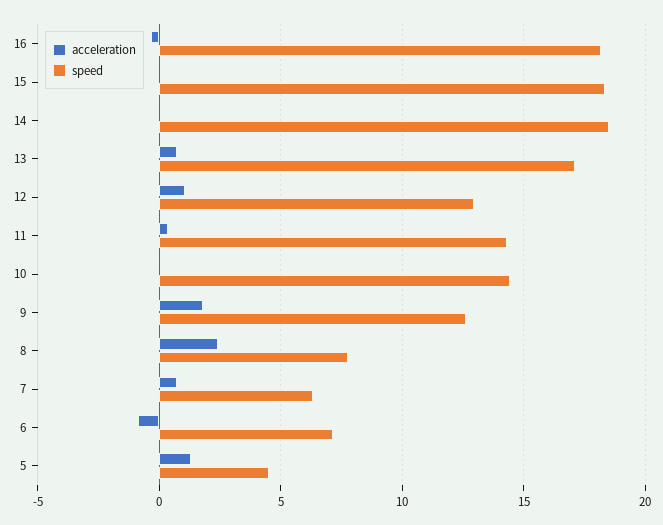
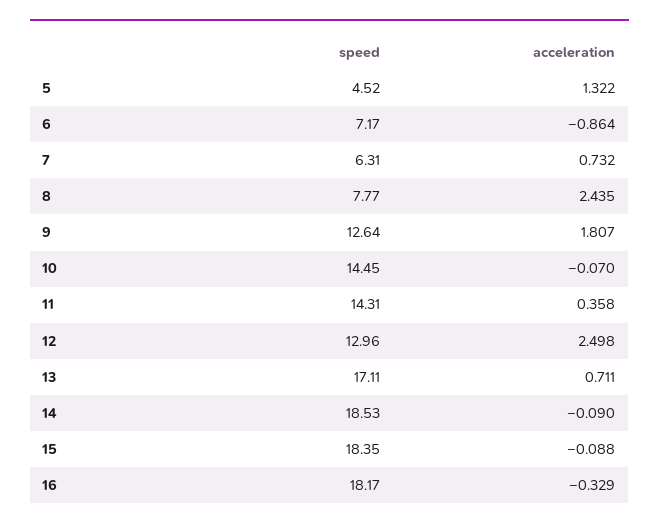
acceleration, 12: 1 -> 2.498

